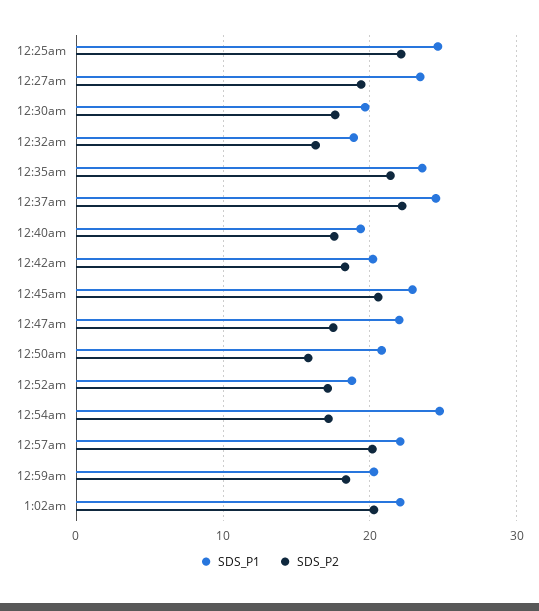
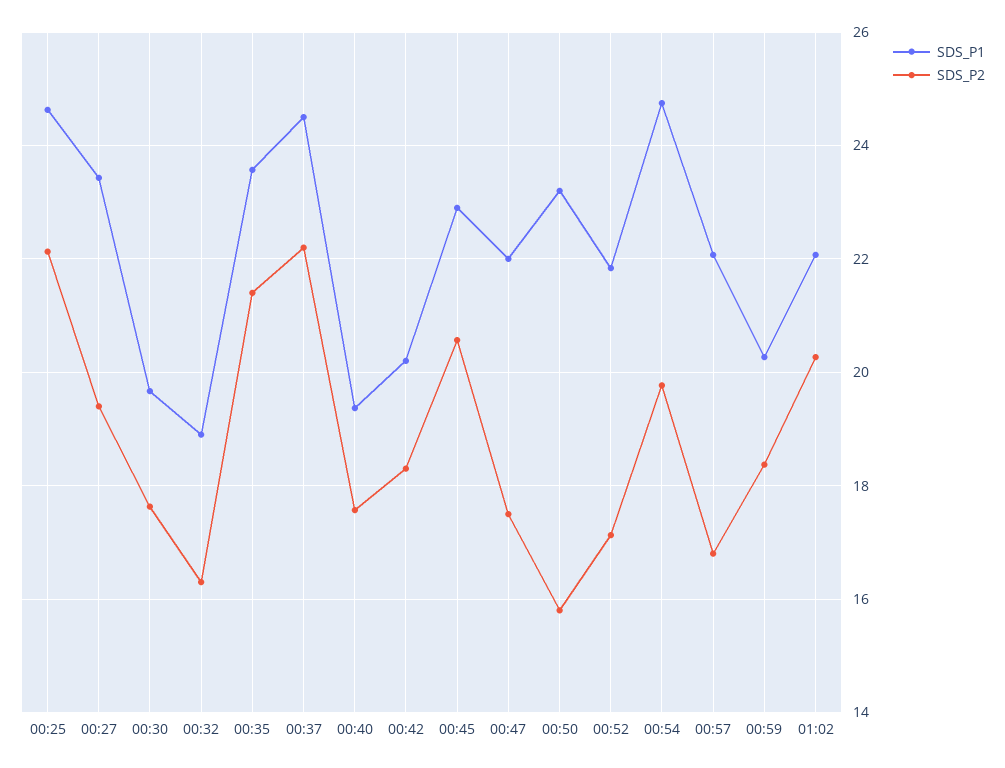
SDS_P1, 12:50am: 21 -> 23.2
SDS_P1, 12:52am: 19 -> 21.8
SDS_P2, 12:54am: 17 -> 19.8
SDS_P2, 12:57am: 20 -> 16.8

